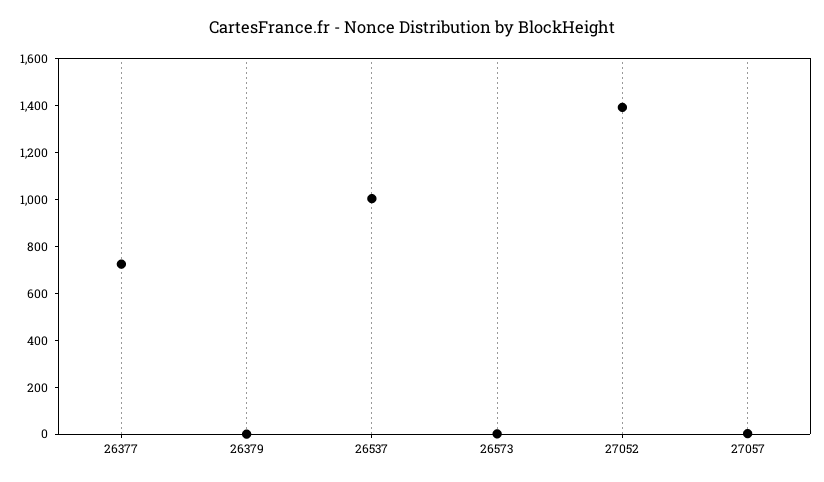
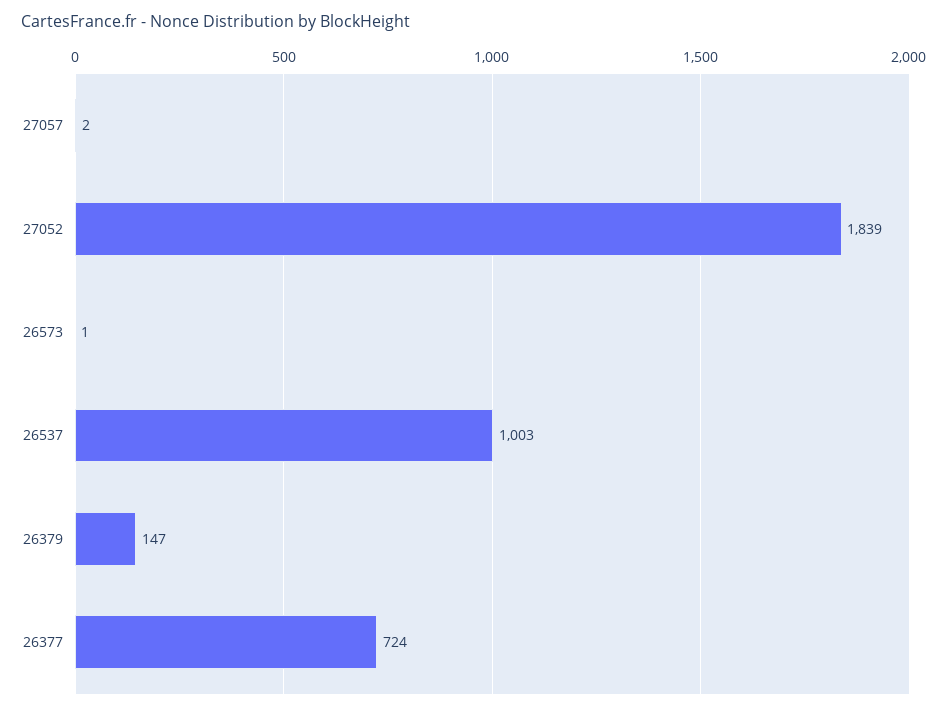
26379: 0 -> 147
27052: 1400 -> 1839

